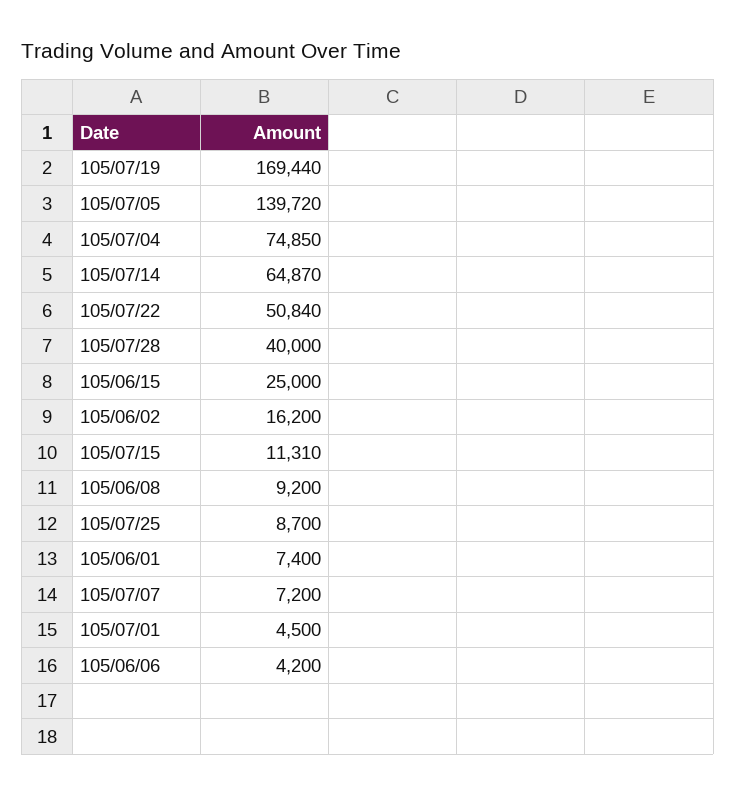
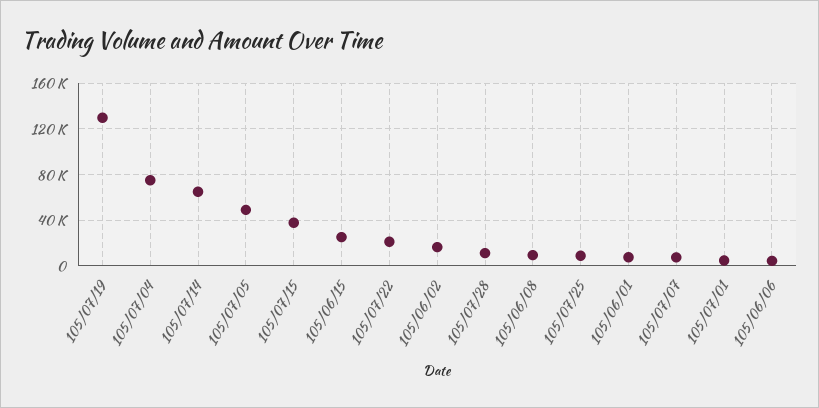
105/07/19: 169440 -> 130000
105/07/05: 139720 -> 50000
105/07/22: 50840 -> 20000
105/07/28: 40000 -> 10000
105/07/15: 11310 -> 40000

